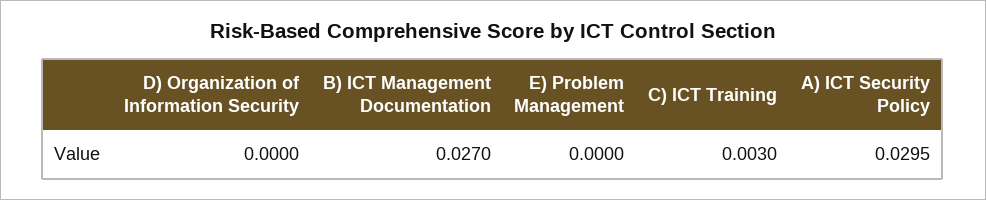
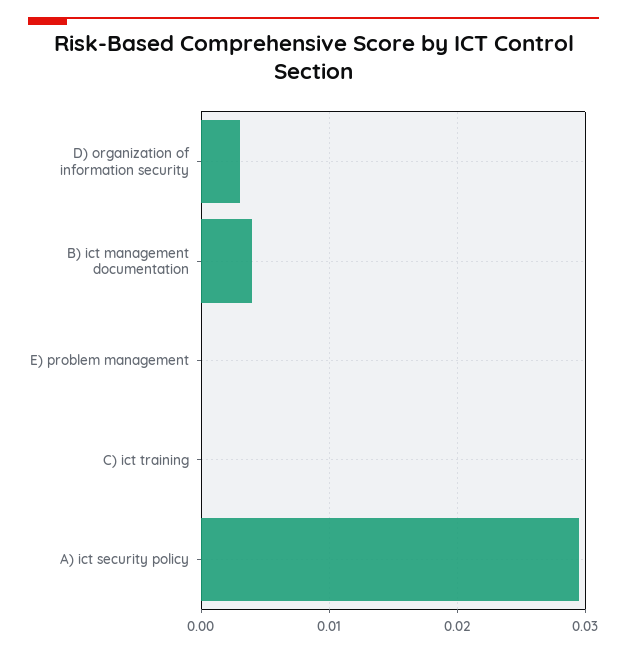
D) Organization of Information Security: 0 -> 0.003
B) ICT Management Documentation: 0.027 -> 0.004
C) ICT Training: 0.003 -> 0

